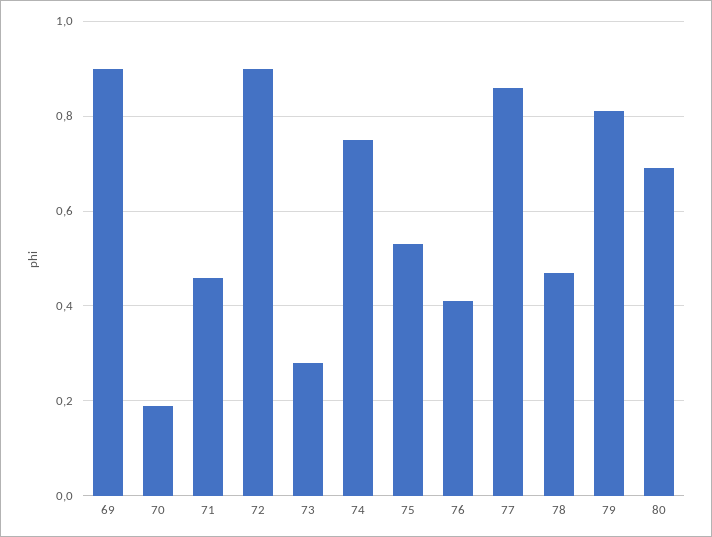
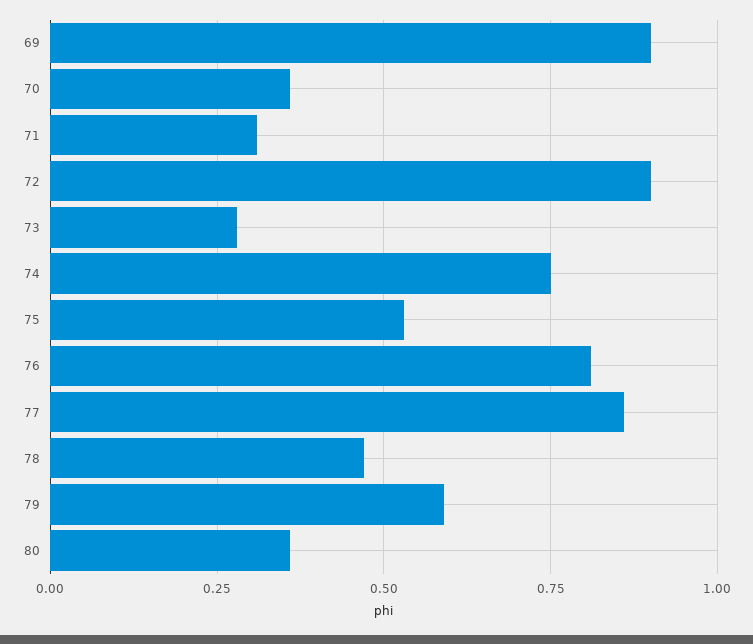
70: 0.2 -> 0.35
71: 0.45 -> 0.3
76: 0.4 -> 0.8
79: 0.8 -> 0.6
80: 0.7 -> 0.35

